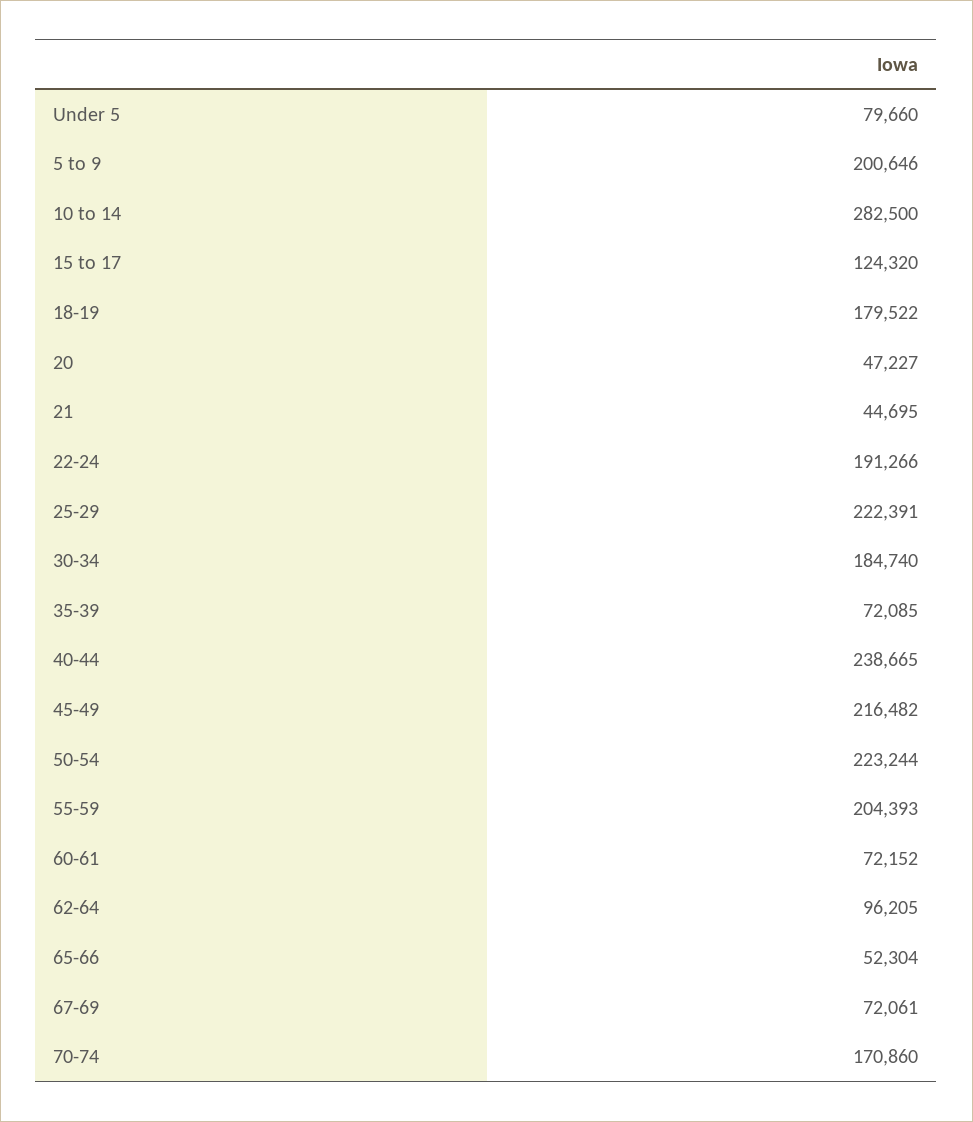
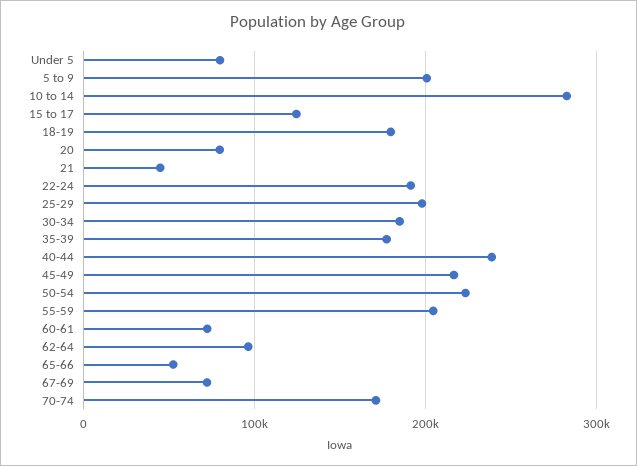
20: 47227 -> 80000
25-29: 222391 -> 200000
35-39: 72085 -> 180000

